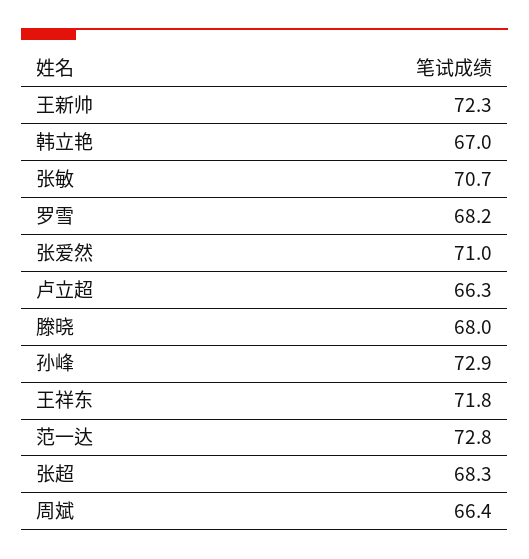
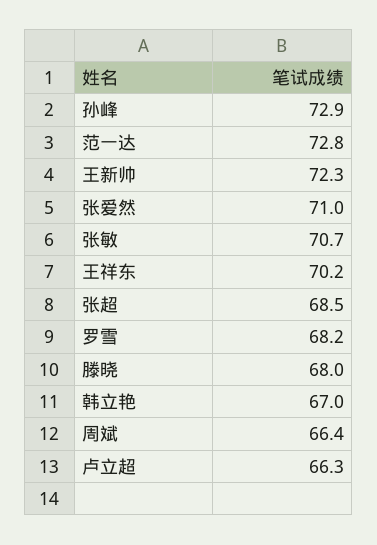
王祥东: 71.8 -> 70.2
张超: 68.3 -> 68.5

